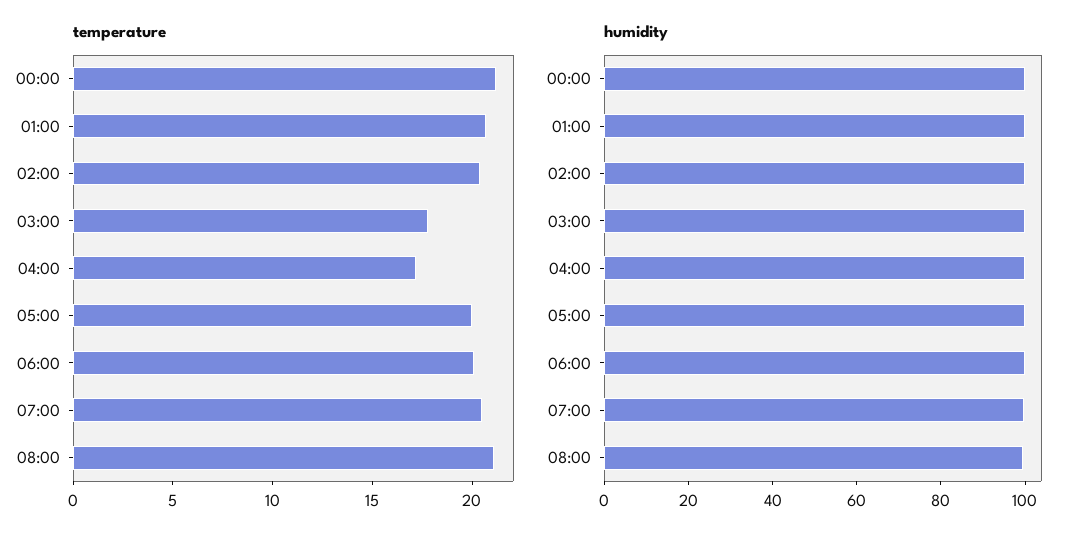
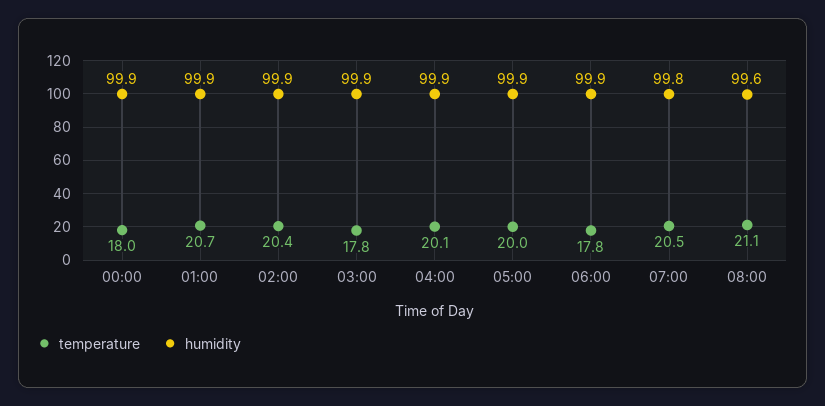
temperature, 00:00: 21 -> 18
temperature, 04:00: 17 -> 20.1
temperature, 06:00: 20 -> 17.8

